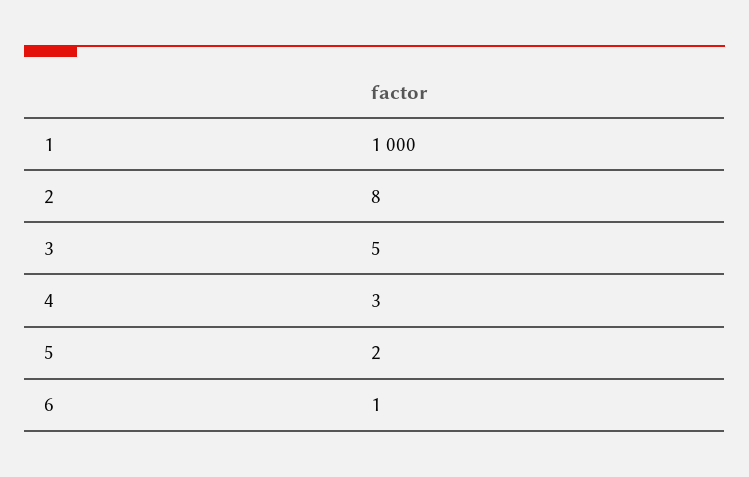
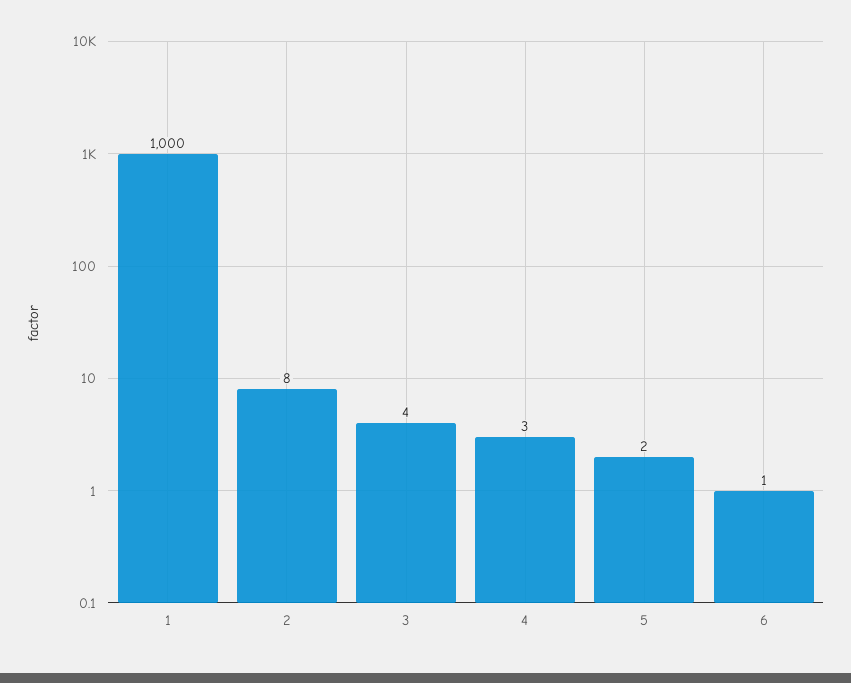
3: 5 -> 4

